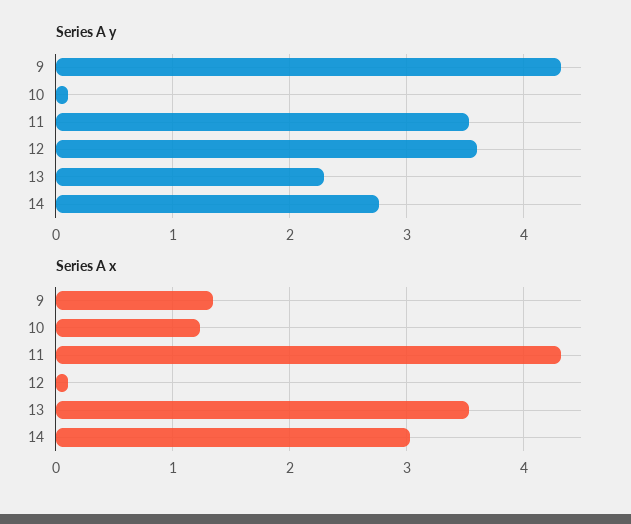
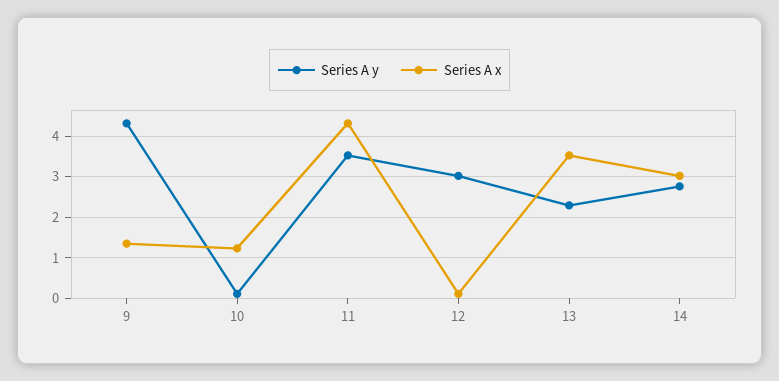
Series A y, 12: 3.6 -> 3

